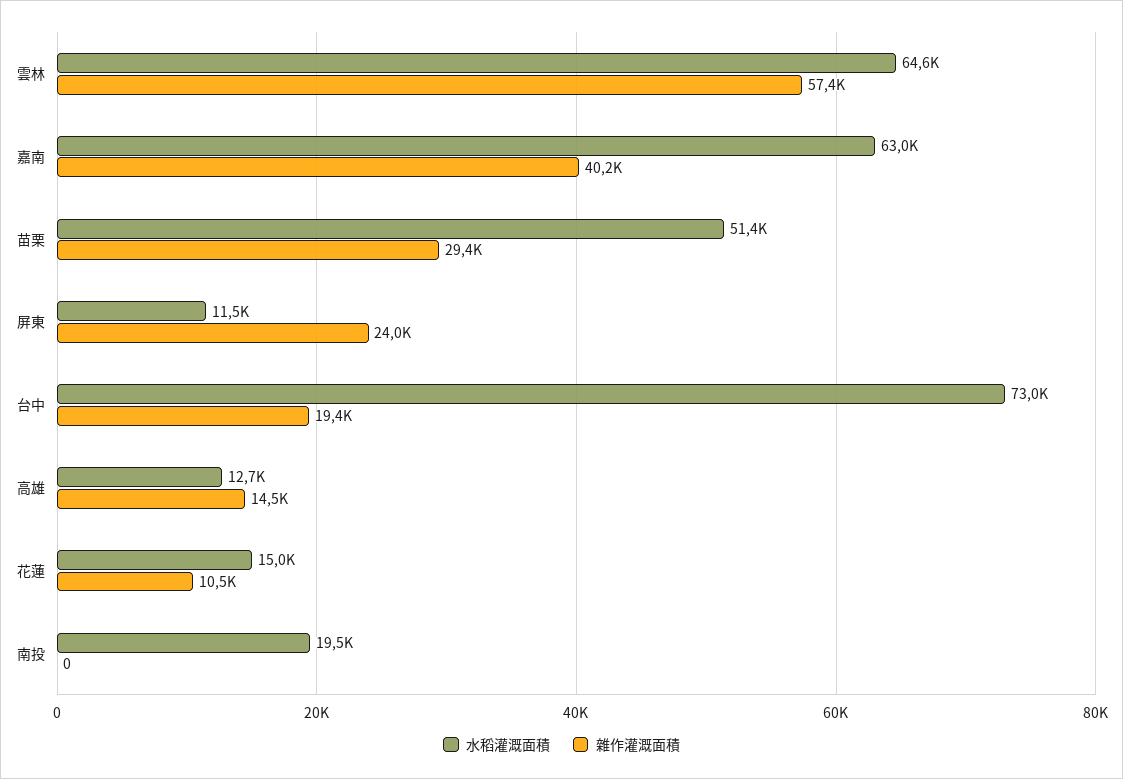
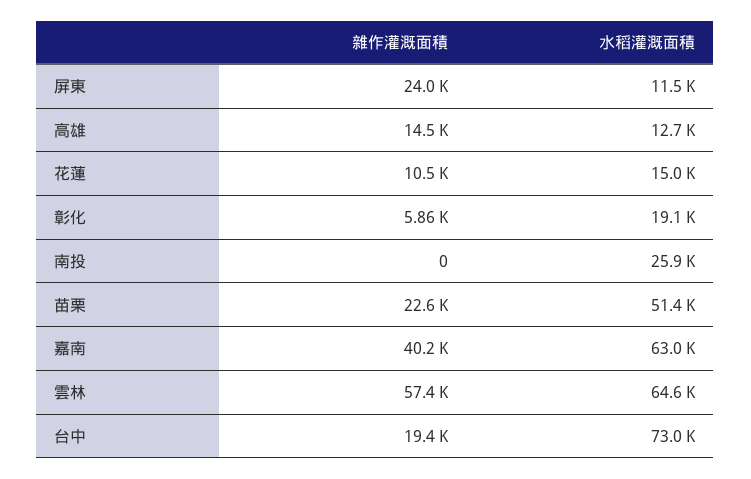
雜作灌溉面積, 苗栗: 29400 -> 22600
水稻灌溉面積, 南投: 19500 -> 25900
雜作灌溉面積, 彰化: none -> 5860
水稻灌溉面積, 彰化: none -> 19100

